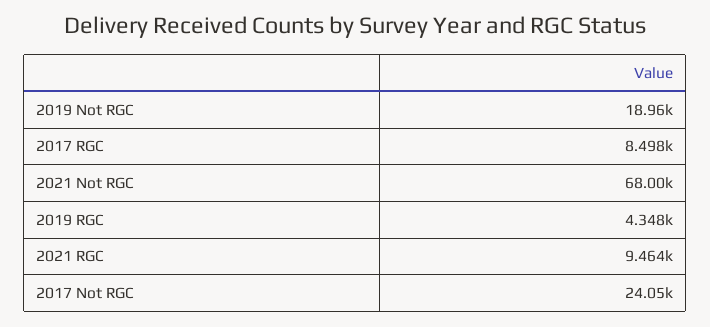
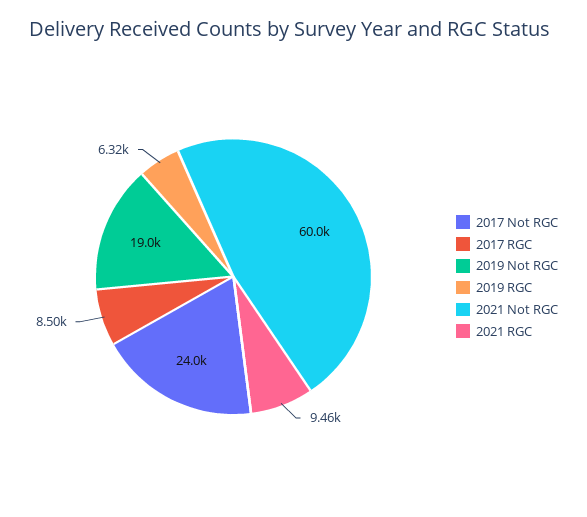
2021 Not RGC: 68000 -> 60000
2019 RGC: 4348 -> 6320

